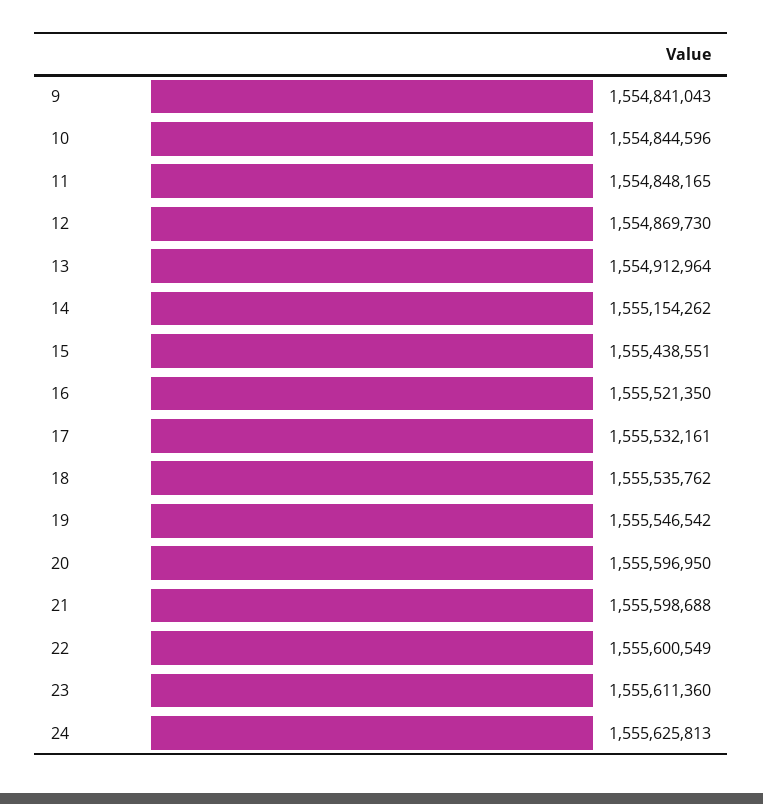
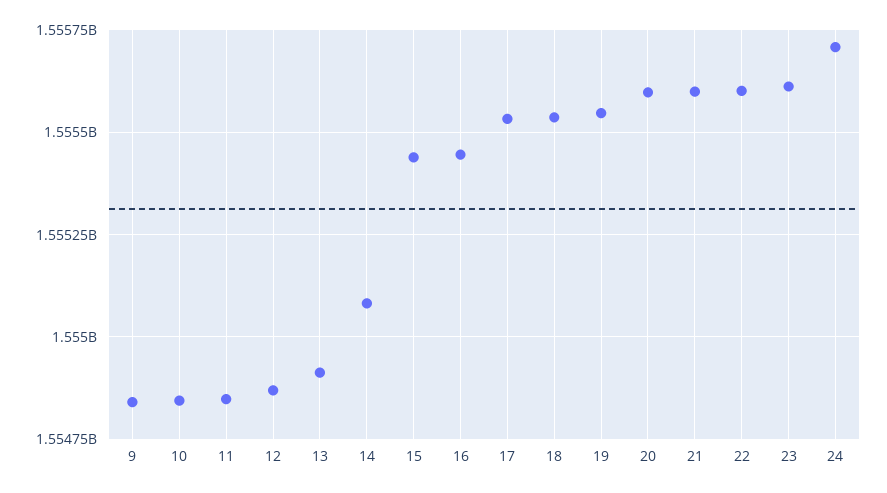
14: 1555154262 -> 1555075000
16: 1555521350 -> 1555450000
24: 1555625813 -> 1555700000

